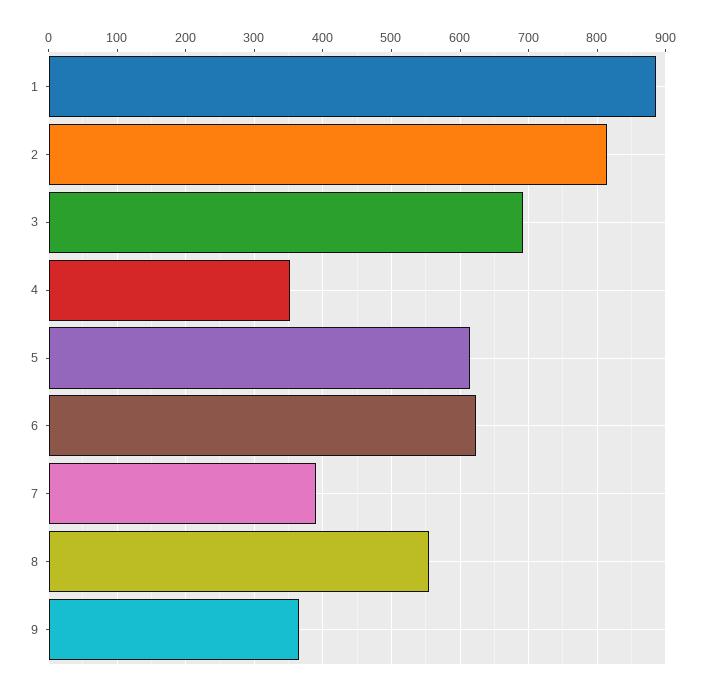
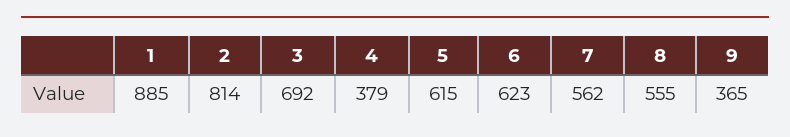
4: 350 -> 379
7: 390 -> 562

